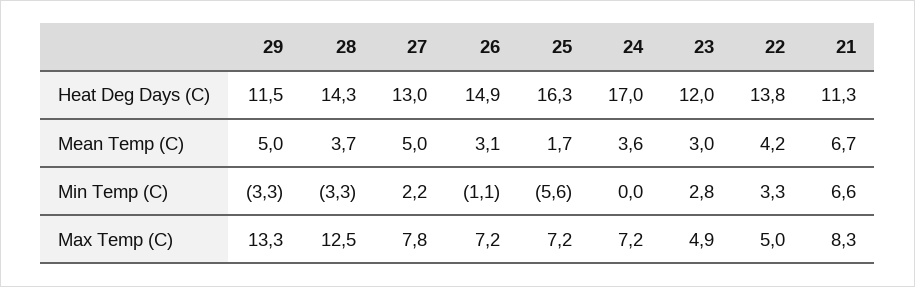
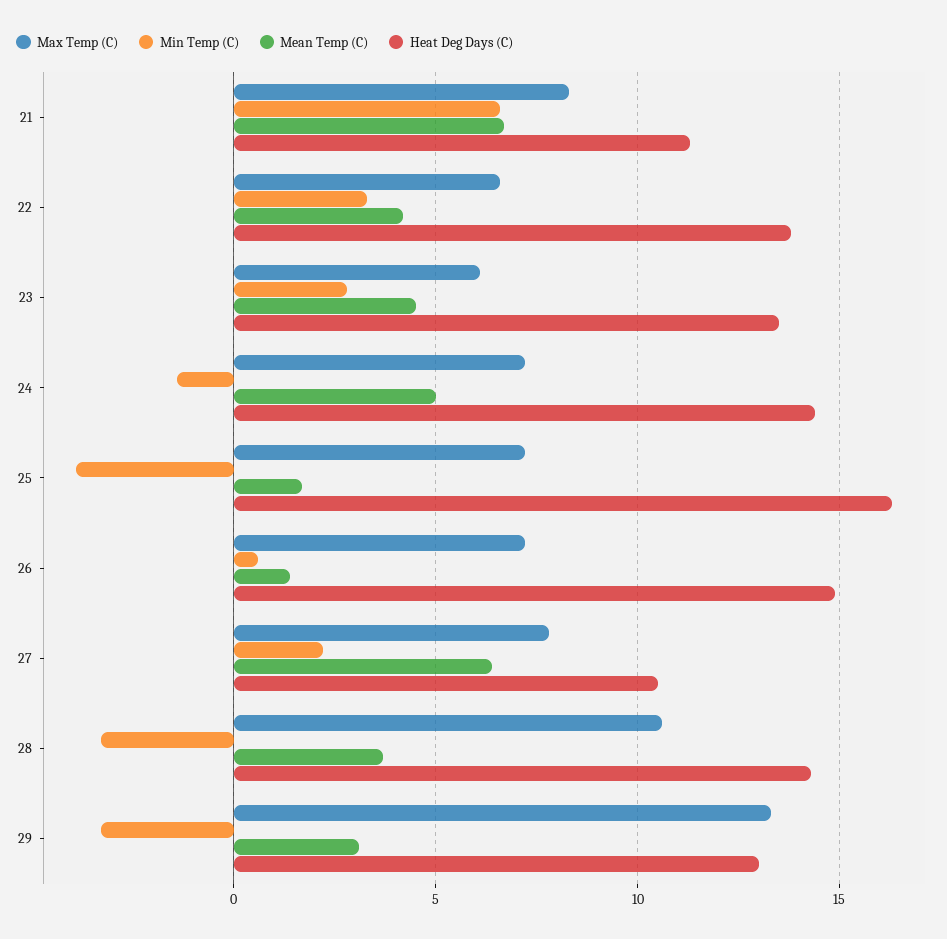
Heat Deg Days (C), 29: 11.5 -> 13
Heat Deg Days (C), 27: 13 -> 10.5
Heat Deg Days (C), 24: 17 -> 14.5
Heat Deg Days (C), 23: 12 -> 13.5
Mean Temp (C), 29: 5 -> 3
Mean Temp (C), 27: 5 -> 6.5
Mean Temp (C), 26: 3.1 -> 1.5
Mean Temp (C), 24: 3.6 -> 5
Mean Temp (C), 23: 3 -> 4.5
Min Temp (C), 26: -1.1 -> 0.5
Min Temp (C), 25: -5.6 -> -4
Min Temp (C), 24: 0 -> -1.5
Max Temp (C), 28: 12.5 -> 10.5
Max Temp (C), 23: 4.9 -> 6
Max Temp (C), 22: 5 -> 6.5

